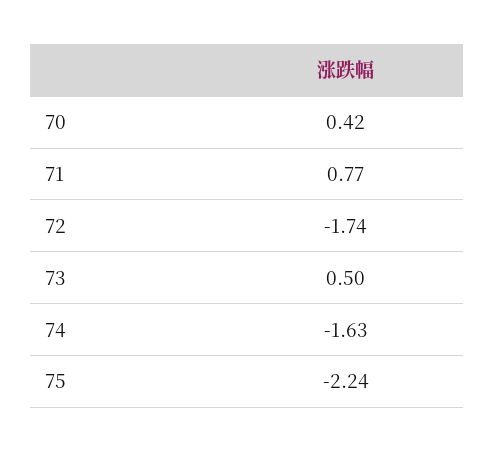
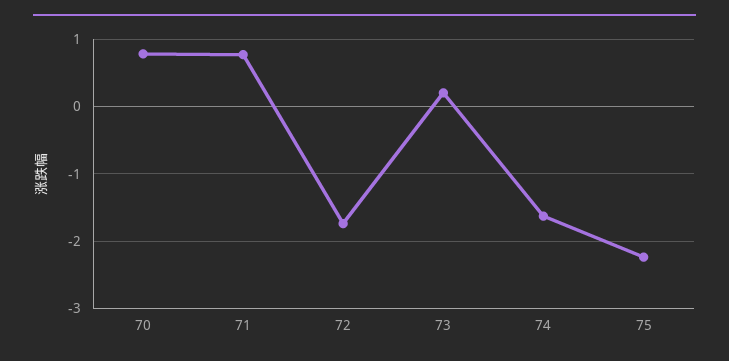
70: 0.42 -> 0.8
73: 0.5 -> 0.2

